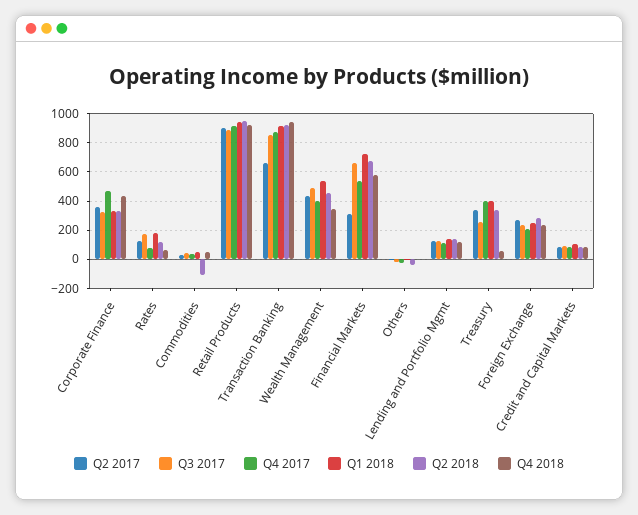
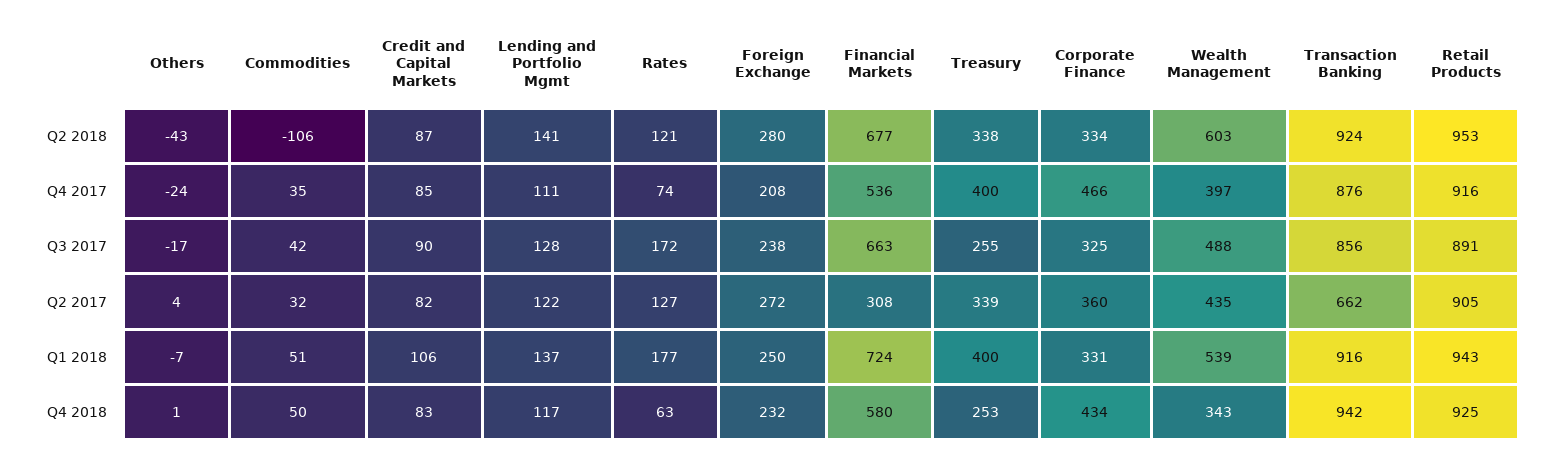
Q2 2018, Wealth Management: 450 -> 603
Q4 2018, Treasury: 50 -> 253

